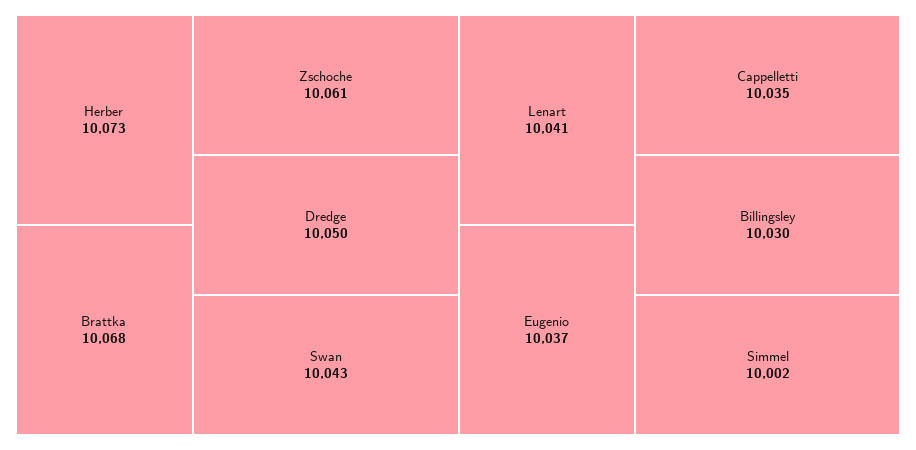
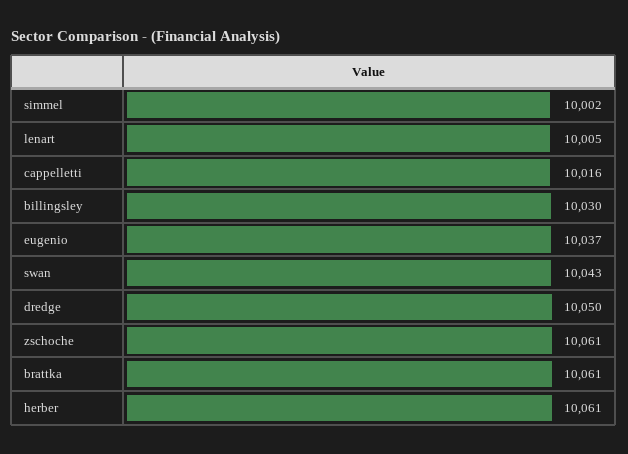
Herber: 10073 -> 10061
Brattka: 10068 -> 10061
Lenart: 10041 -> 10005
Cappelletti: 10035 -> 10016

